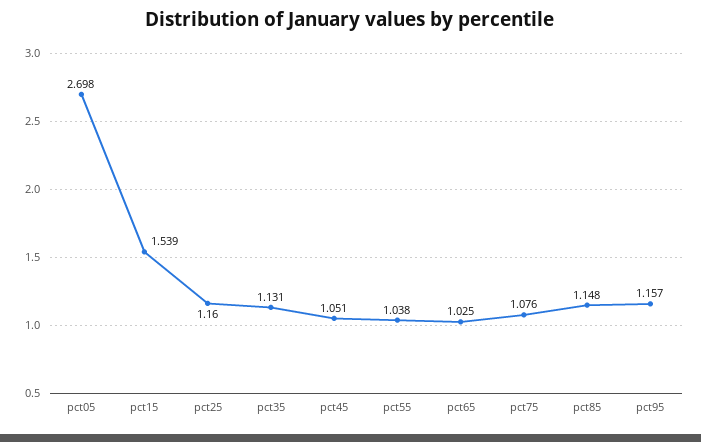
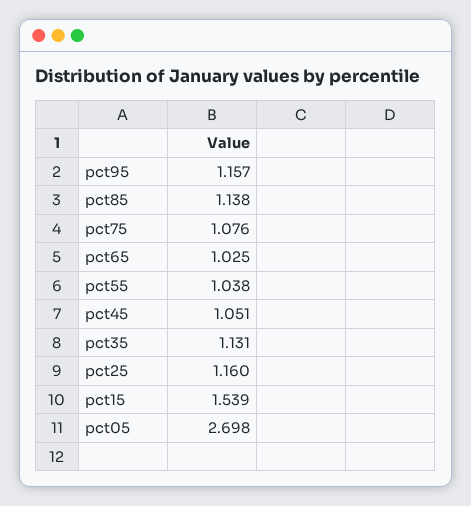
pct85: 1.148 -> 1.138

